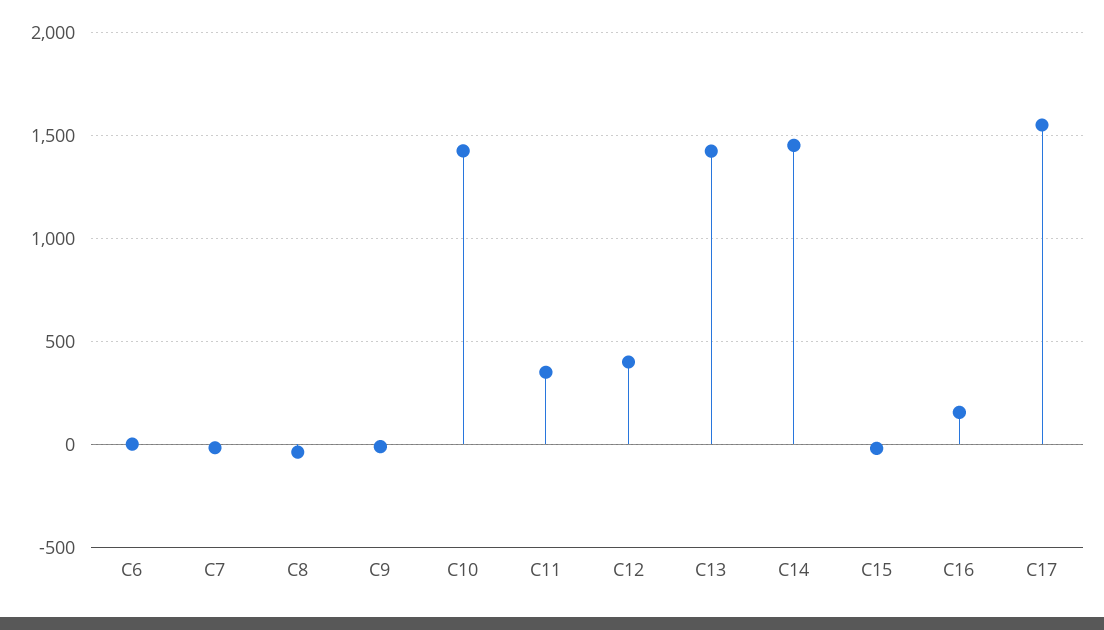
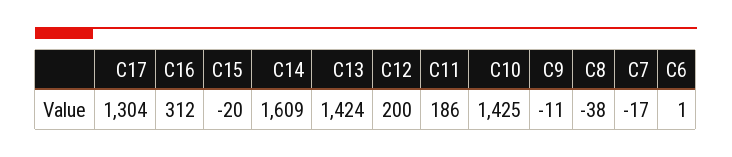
C11: 350 -> 186
C12: 400 -> 200
C14: 1450 -> 1609
C16: 150 -> 312
C17: 1550 -> 1304

